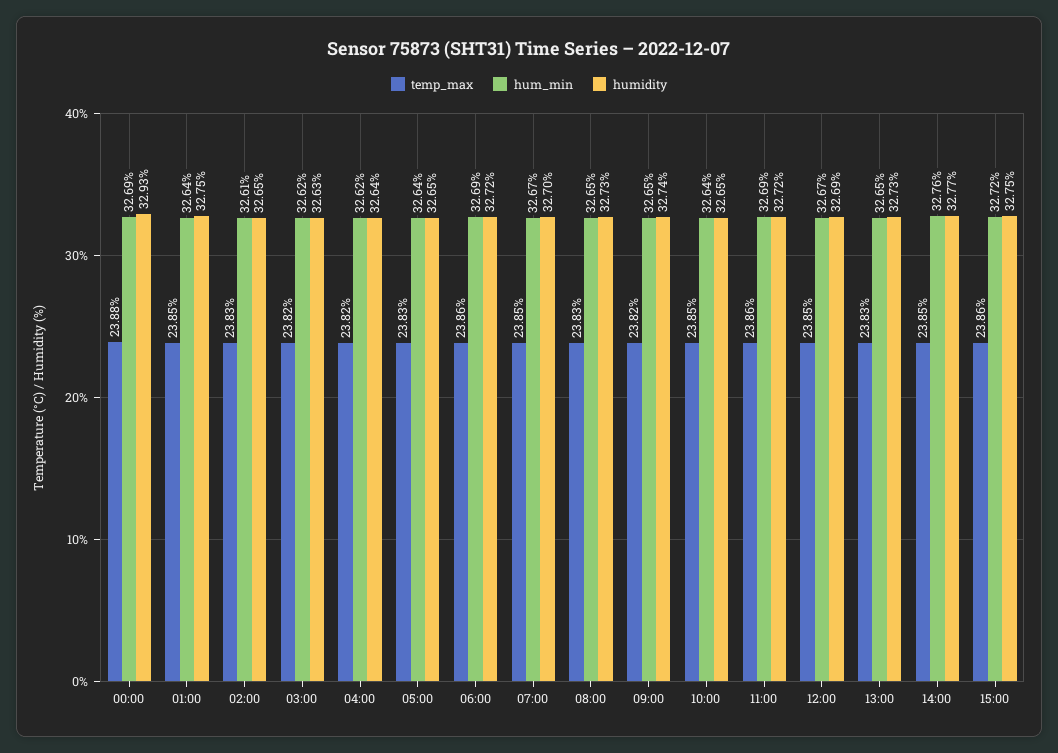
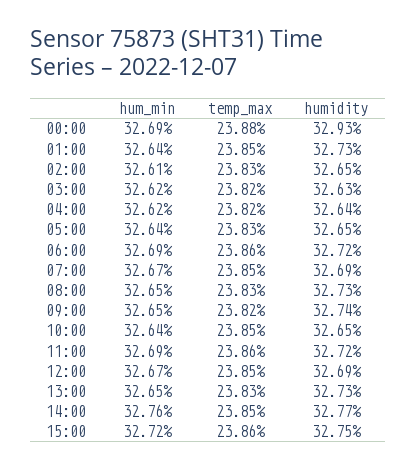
humidity, 01:00: 32.75 -> 32.73
humidity, 07:00: 32.7 -> 32.69

